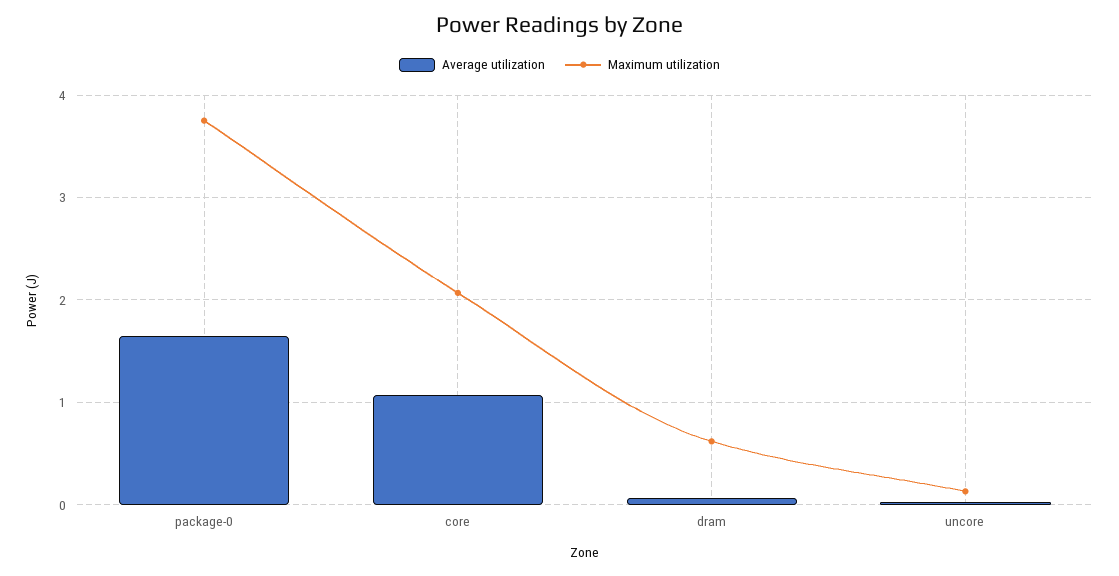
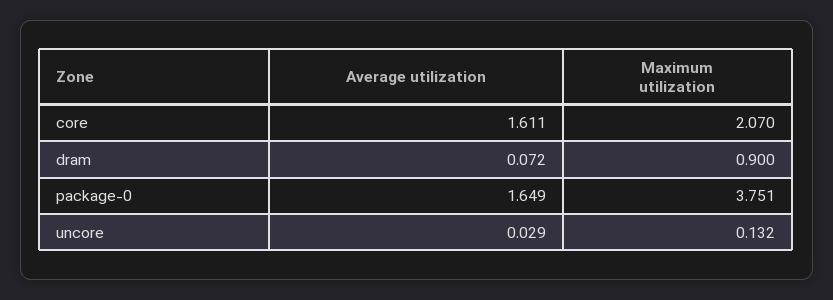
Average utilization, core: 1.1 -> 1.611
Maximum utilization, dram: 0.6 -> 0.9

